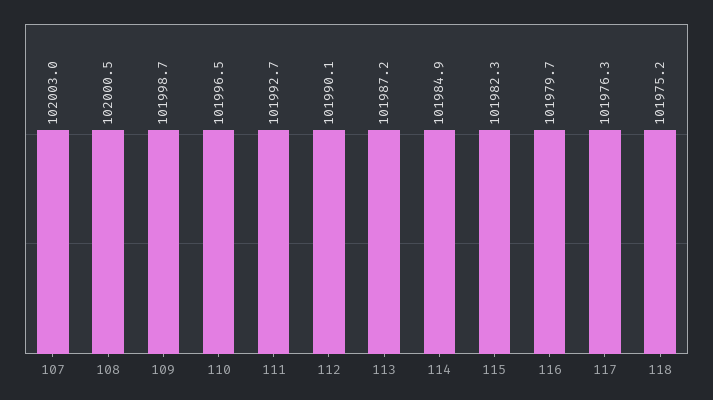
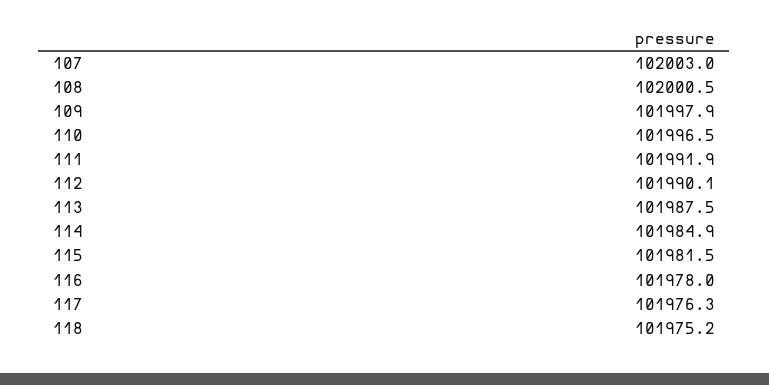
109: 101998.7 -> 101997.9
111: 101992.7 -> 101991.9
113: 101987.2 -> 101987.5
115: 101982.3 -> 101981.5
116: 101979.7 -> 101978

